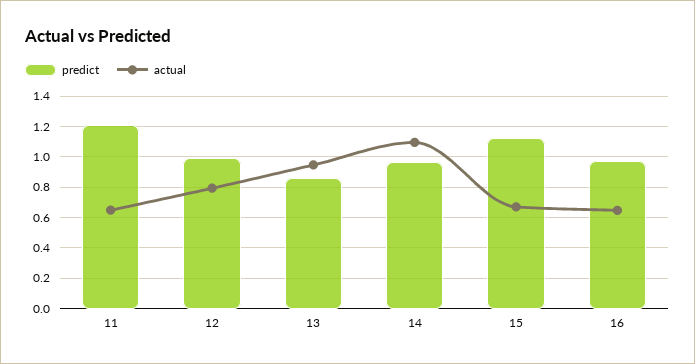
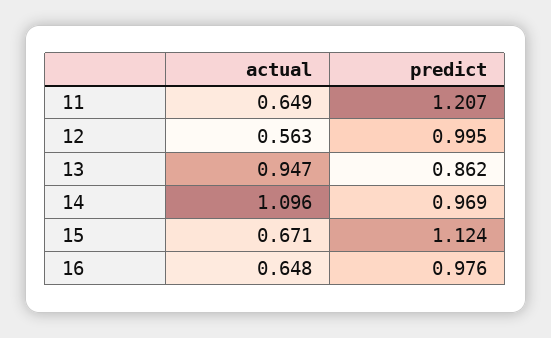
actual, 12: 0.8 -> 0.563

